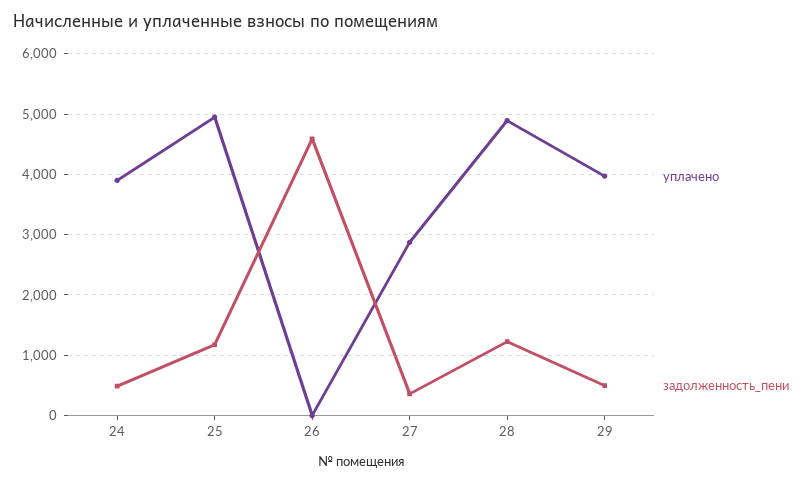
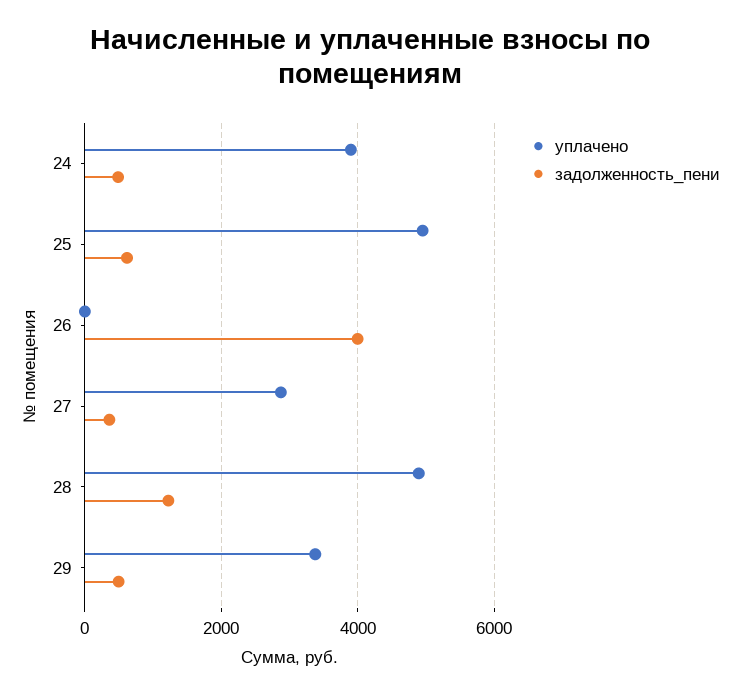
задолженность_пени, 25: 1200 -> 600
задолженность_пени, 26: 4600 -> 4000
уплачено, 29: 4000 -> 3400

